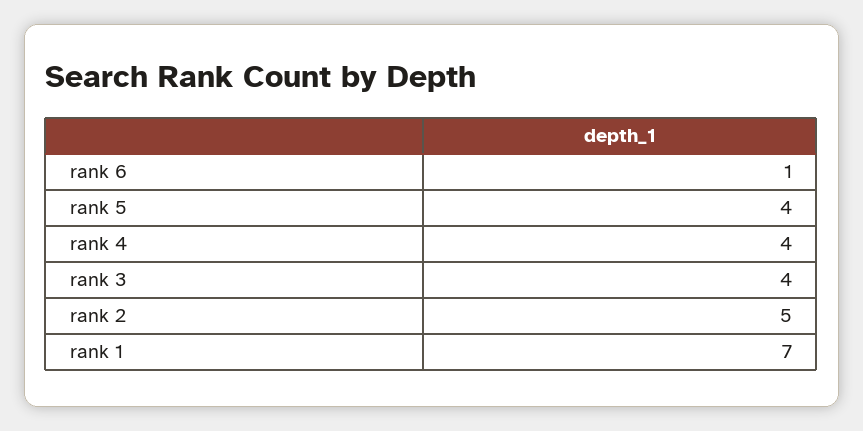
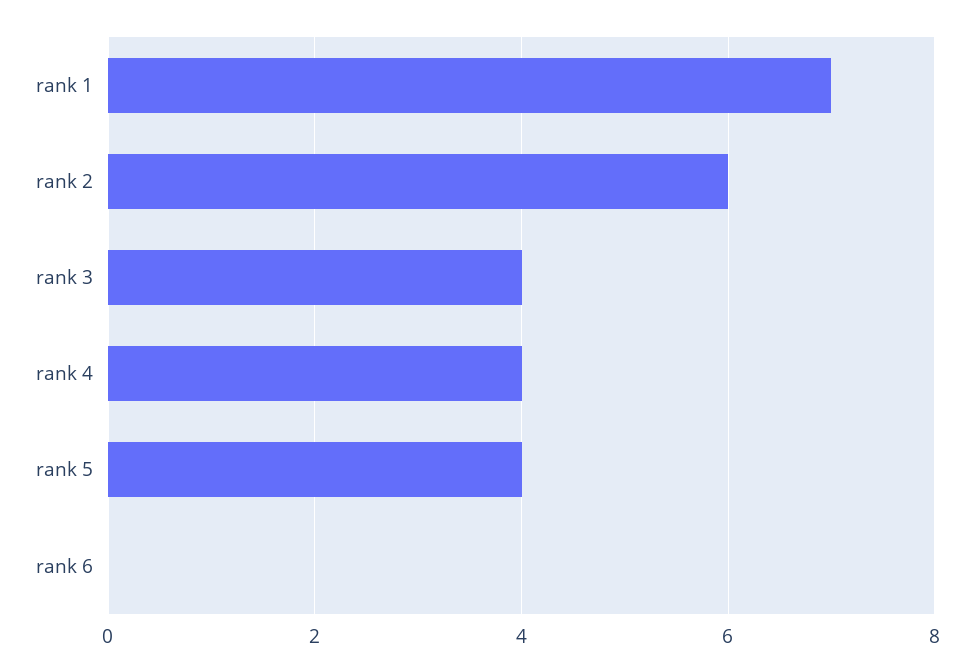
rank 6: 1 -> 0
rank 2: 5 -> 6

